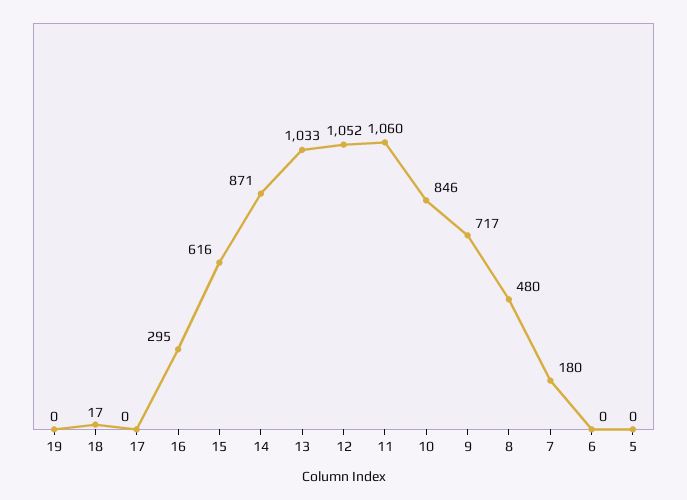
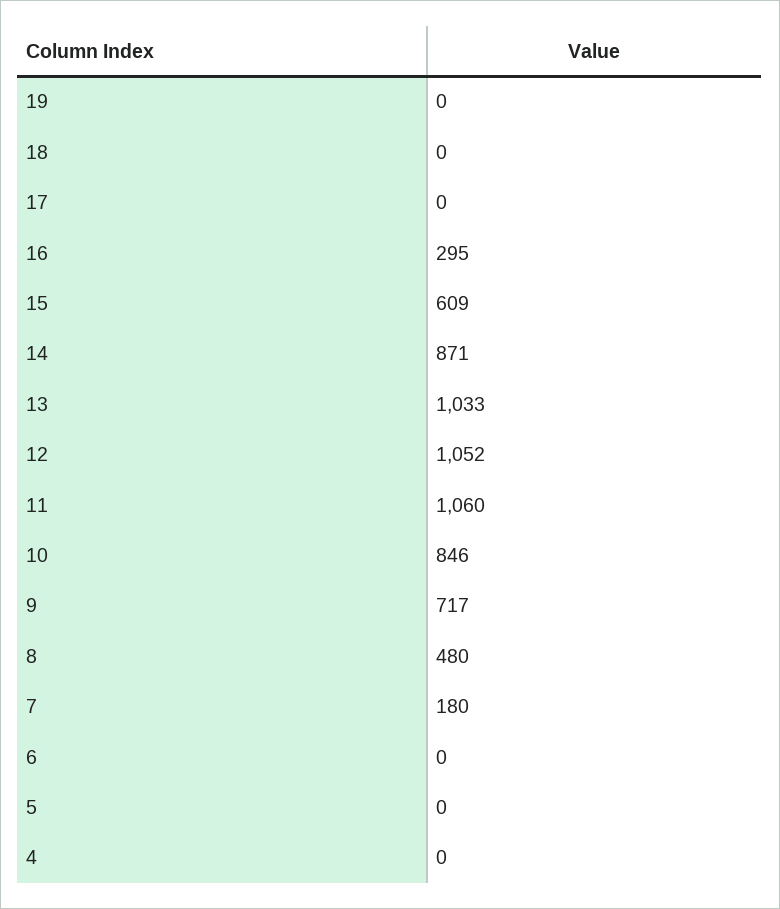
18: 17 -> 0
15: 616 -> 609
4: none -> 0

